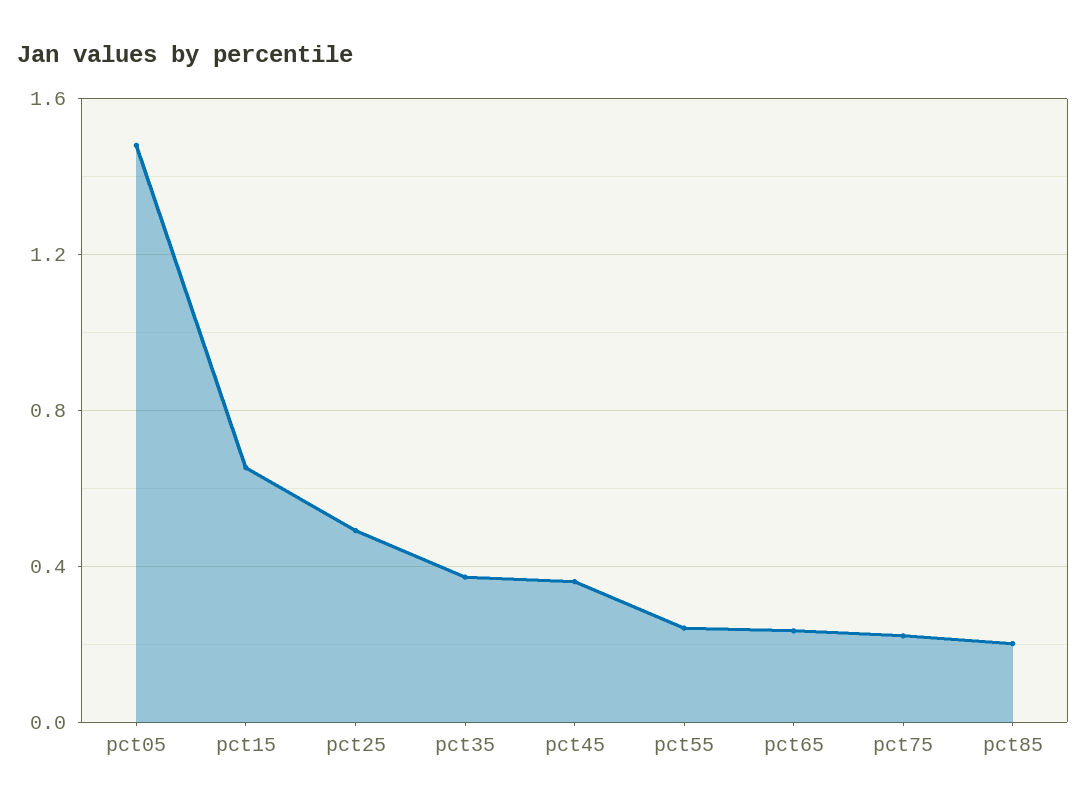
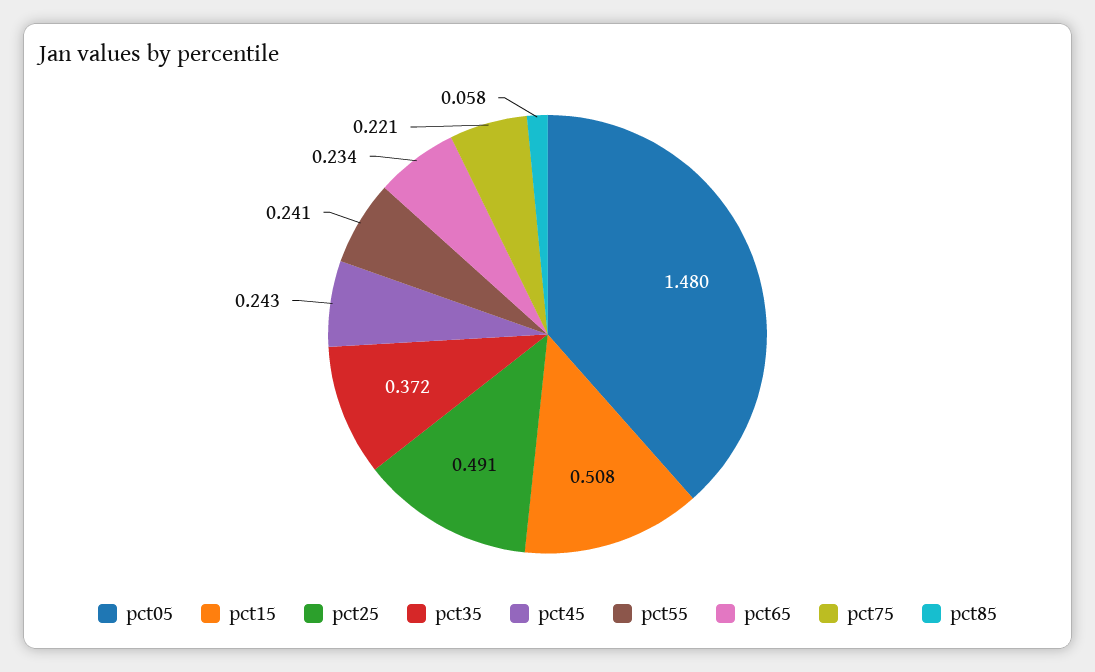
pct15: 0.65 -> 0.508
pct45: 0.35 -> 0.243
pct85: 0.2 -> 0.058

